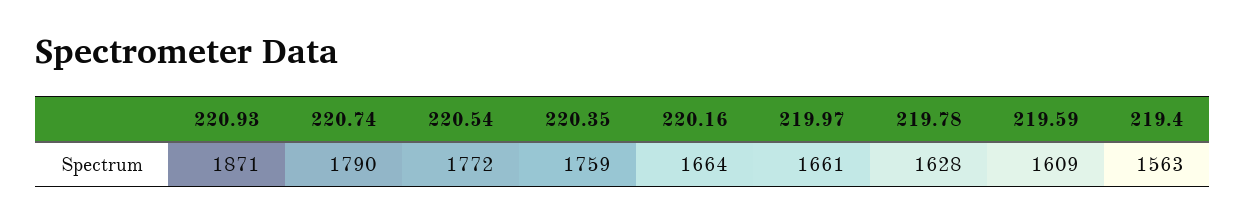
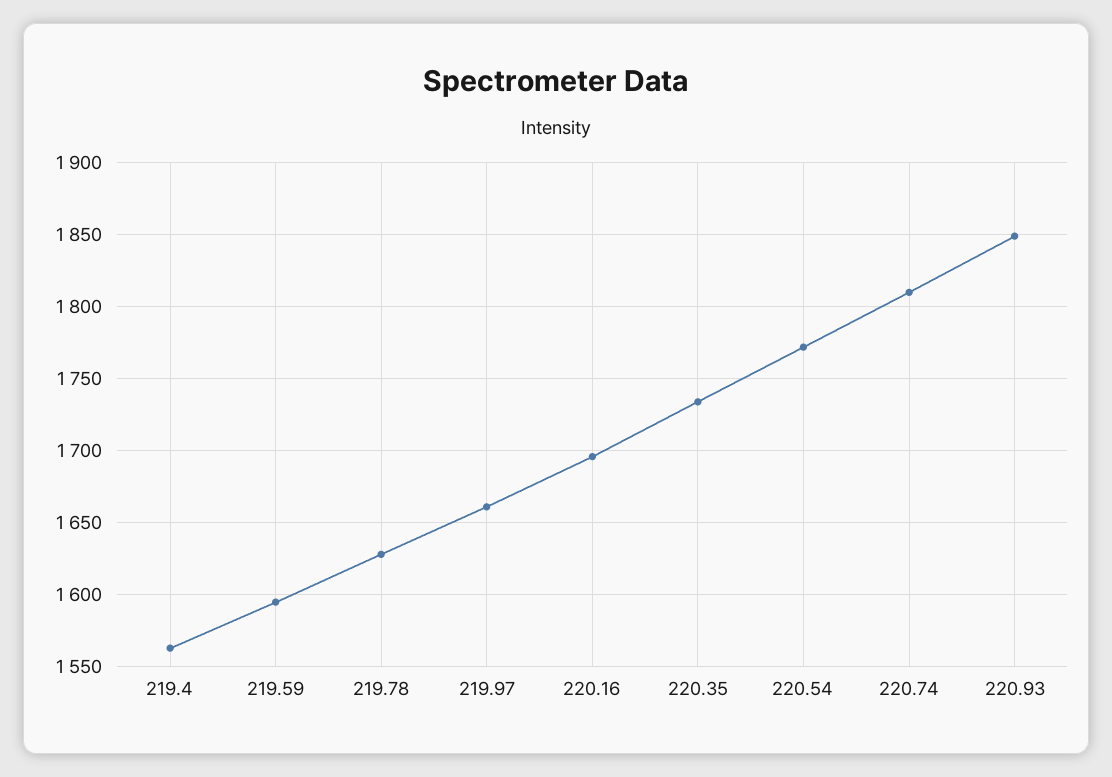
220.93: 1871 -> 1850
220.74: 1790 -> 1810
220.35: 1759 -> 1735
220.16: 1664 -> 1695
219.59: 1609 -> 1595

